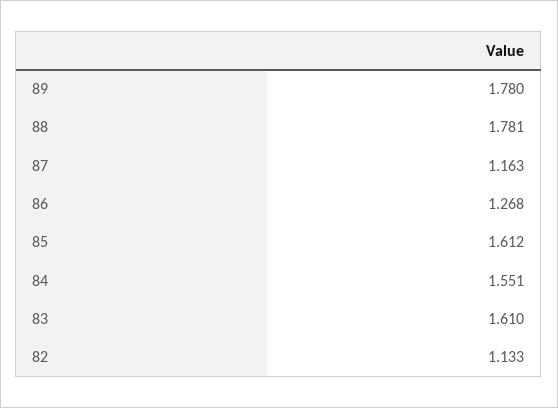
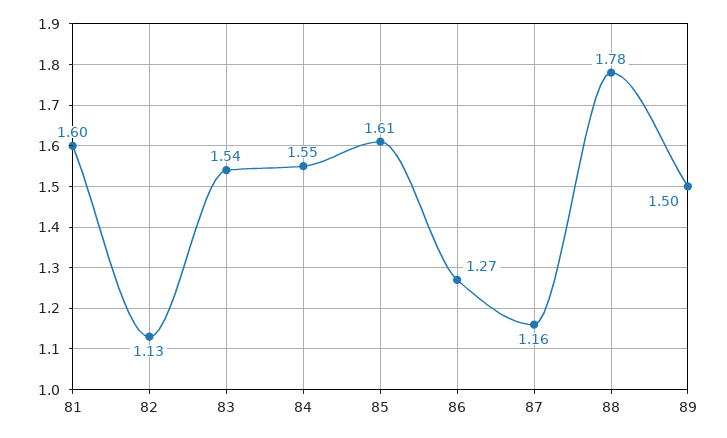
89: 1.78 -> 1.5
83: 1.61 -> 1.54
81: none -> 1.6

